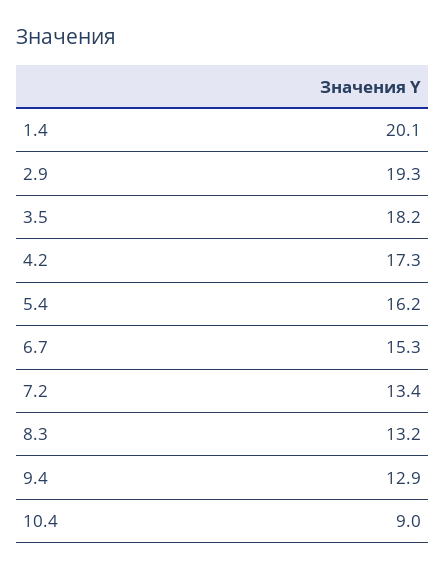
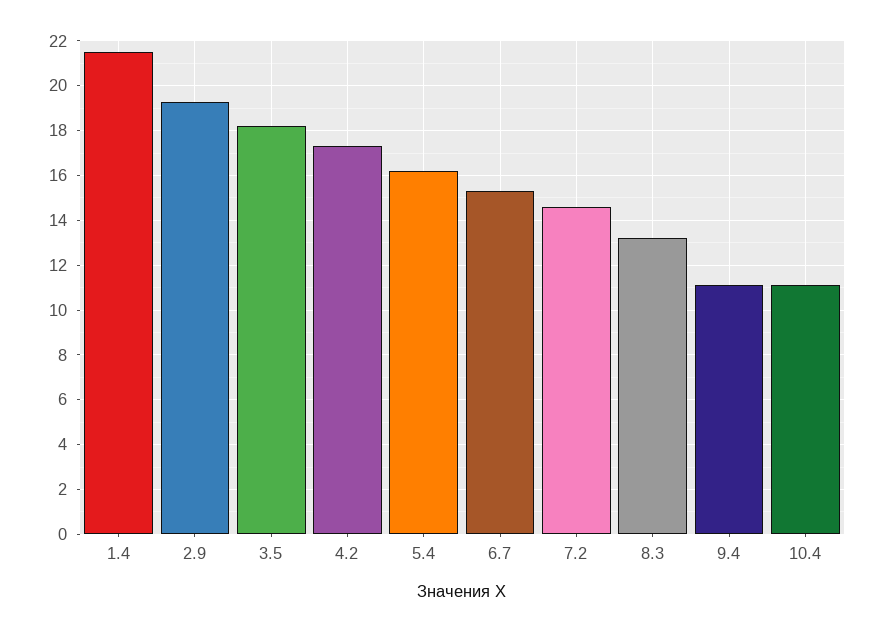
1.4: 20.1 -> 21.5
7.2: 13.4 -> 14.5
9.4: 12.9 -> 11
10.4: 9 -> 11

